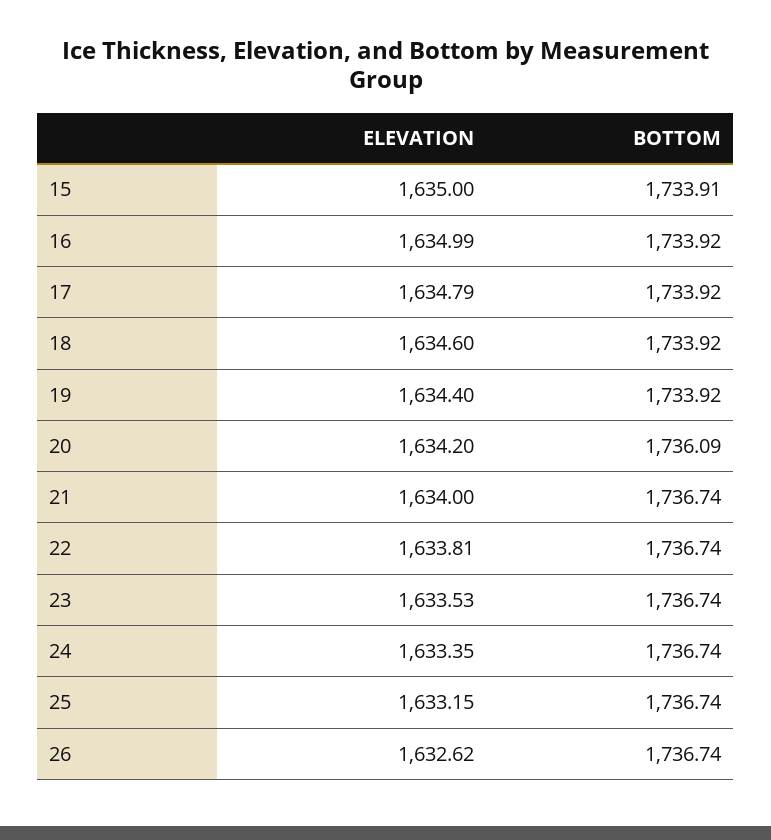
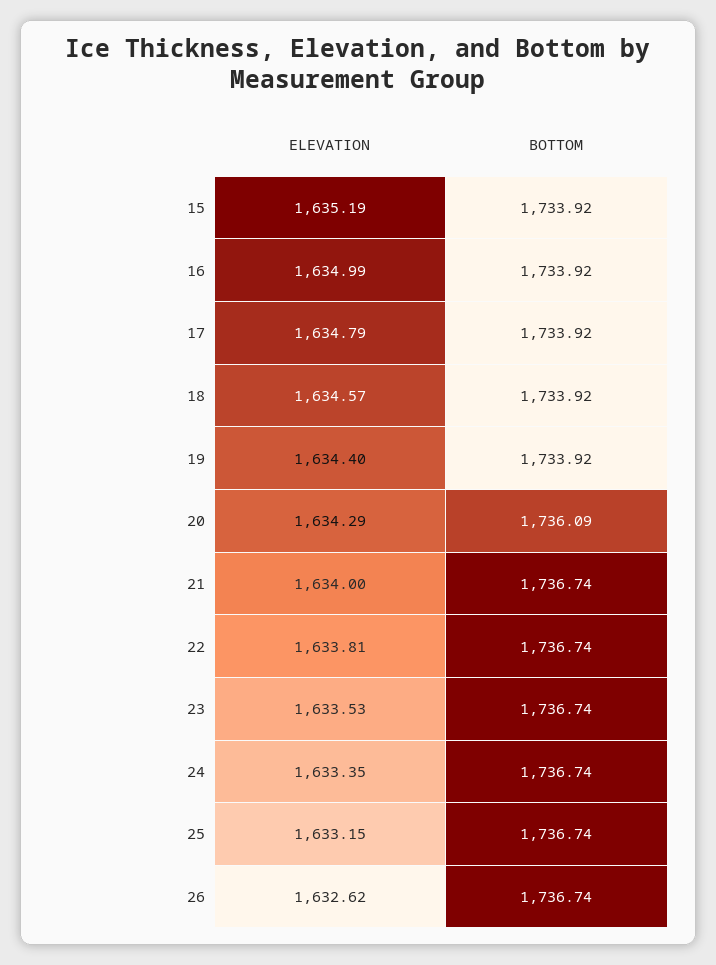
ELEVATION, 15: 1635 -> 1635.19
BOTTOM, 15: 1733.91 -> 1733.92
ELEVATION, 18: 1634.6 -> 1634.57
ELEVATION, 20: 1634.2 -> 1634.29

